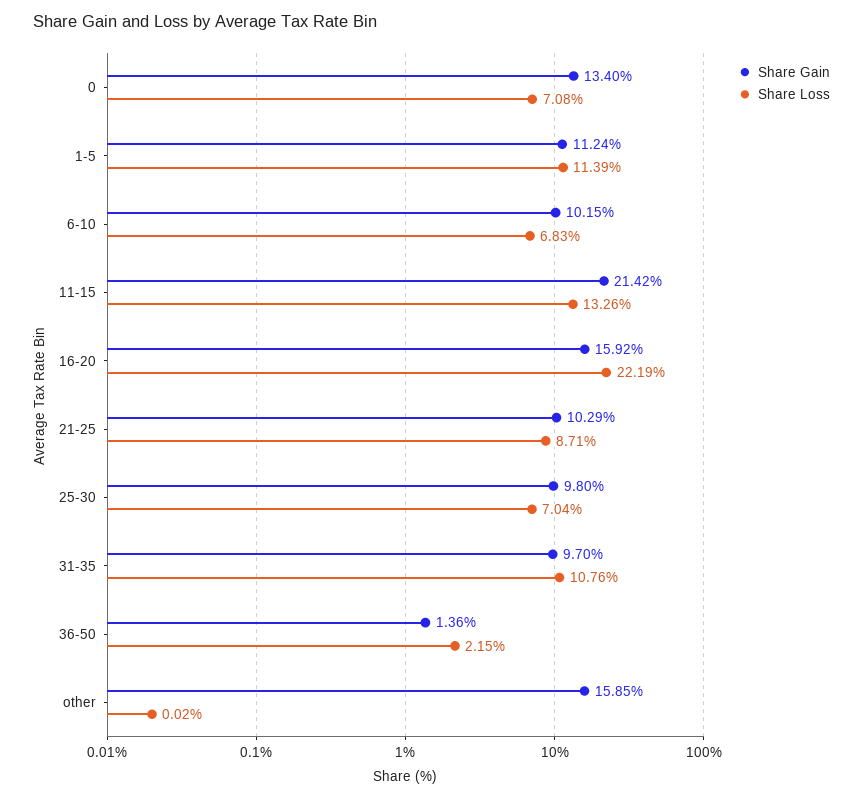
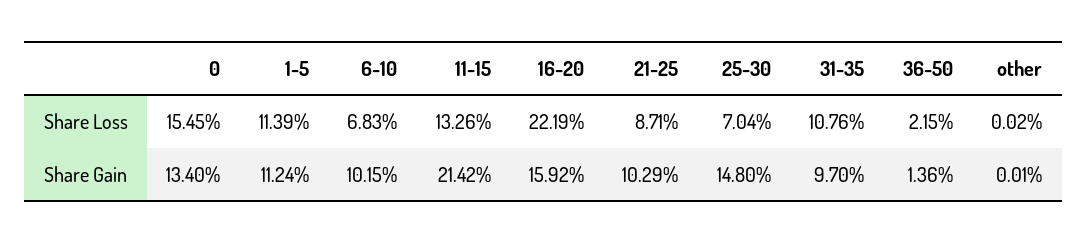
Share Loss, 0: 7.08 -> 15.45
Share Gain, 25-30: 9.8 -> 14.8
Share Gain, other: 15.85 -> 0.01

